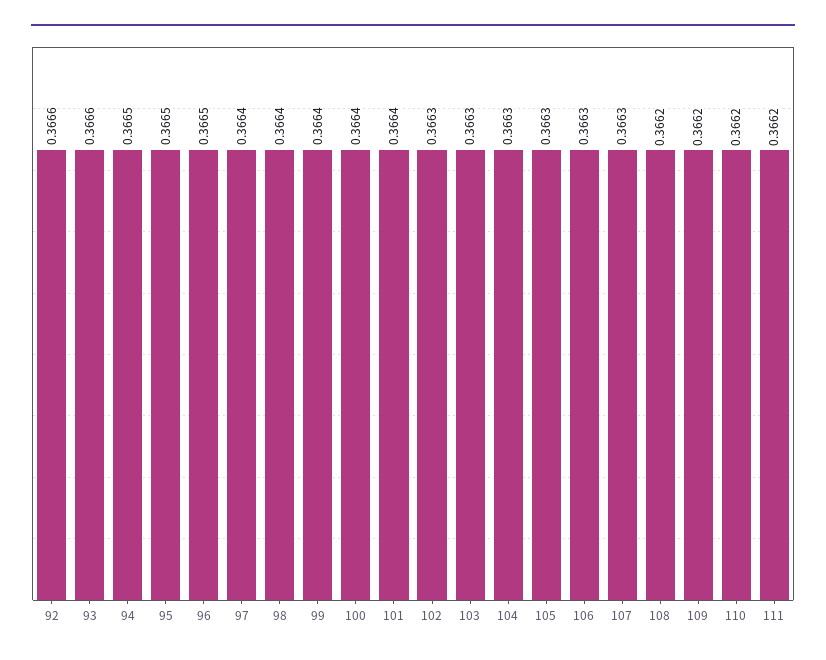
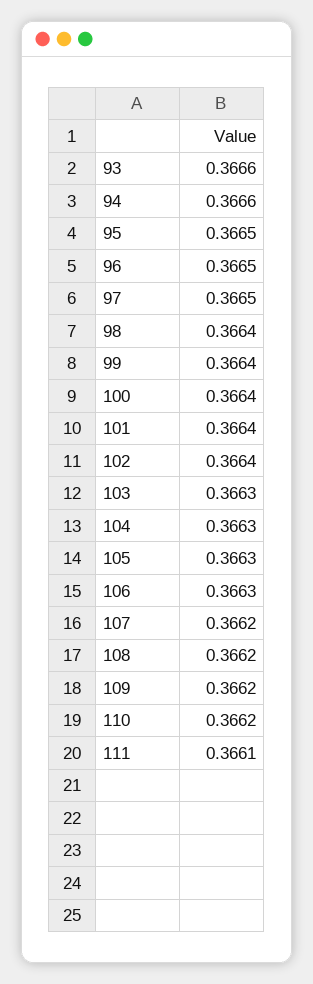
92: 0.3666 -> none
94: 0.3665 -> 0.3666
97: 0.3664 -> 0.3665
102: 0.3663 -> 0.3664
107: 0.3663 -> 0.3662
111: 0.3662 -> 0.3661

